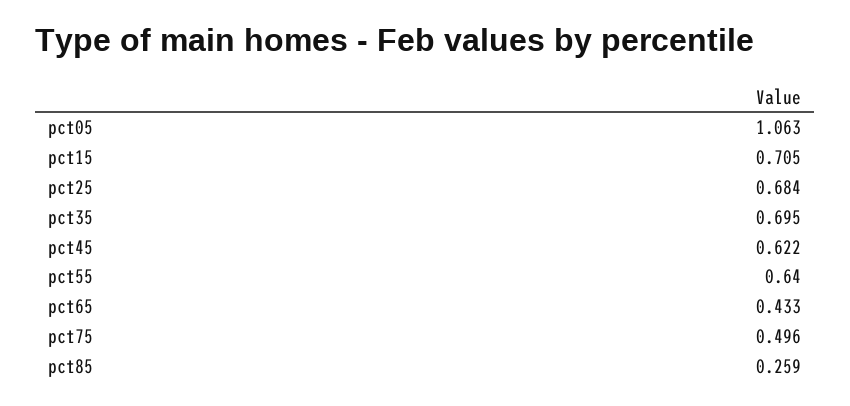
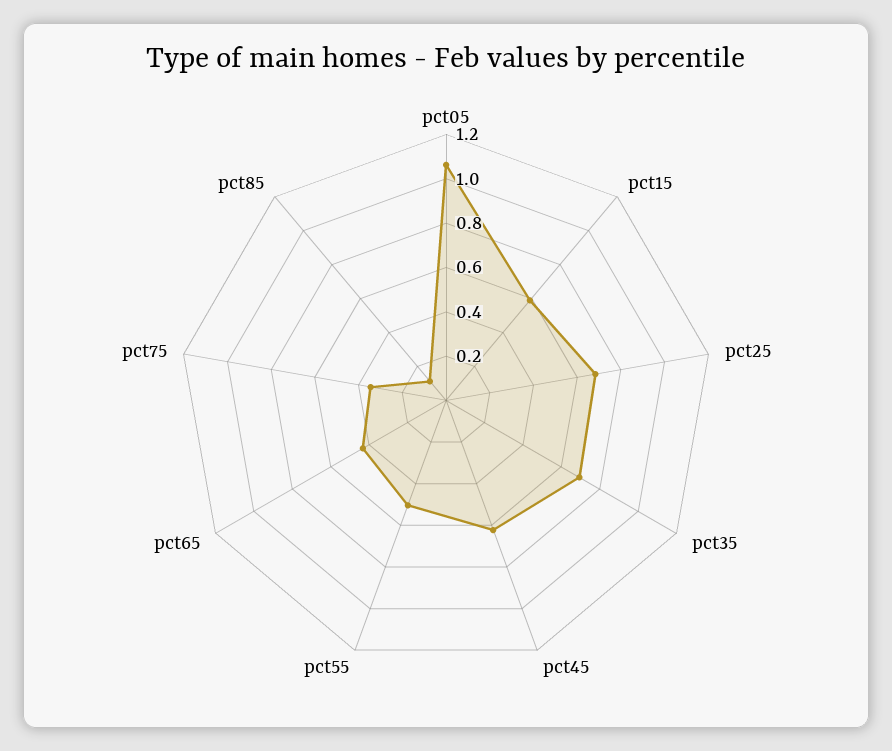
pct15: 0.705 -> 0.6
pct55: 0.64 -> 0.5
pct75: 0.496 -> 0.35
pct85: 0.259 -> 0.1

